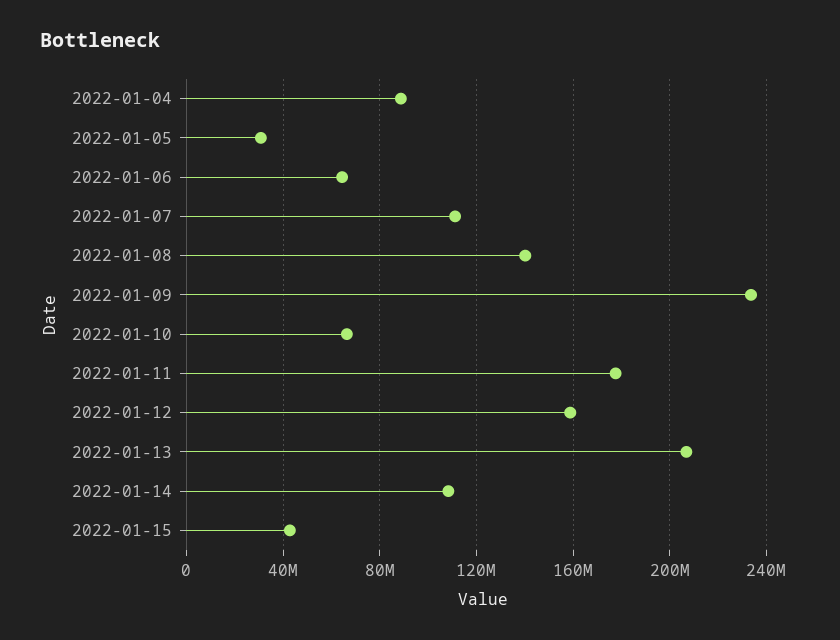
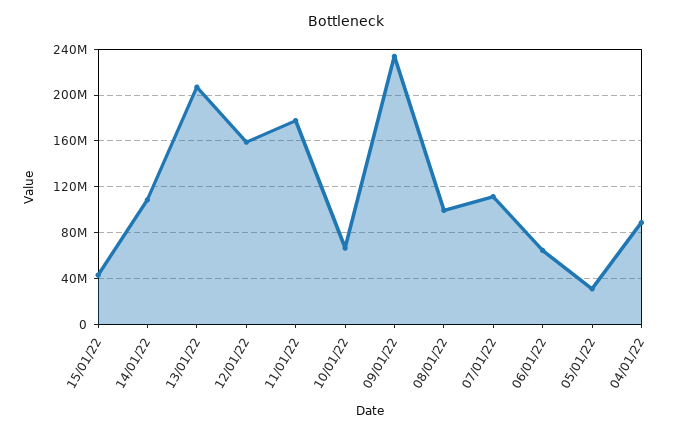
2022-01-08: 140000000 -> 100000000

